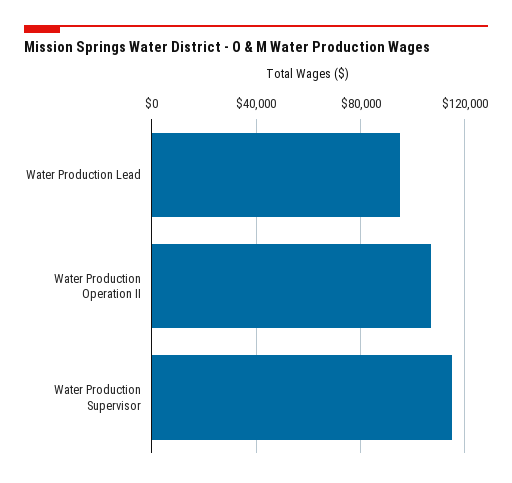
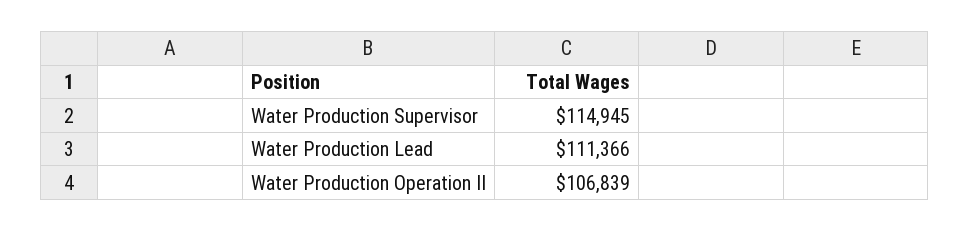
Water Production Lead: 95000 -> 111366

